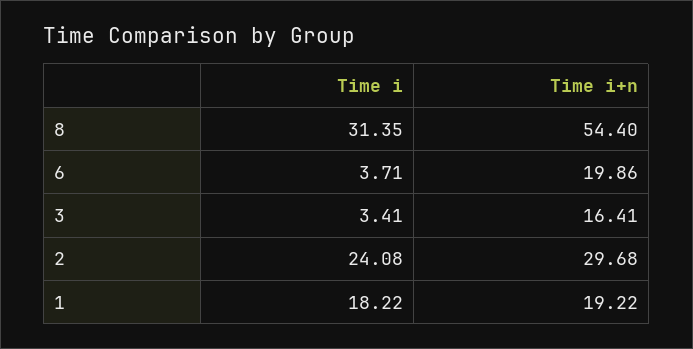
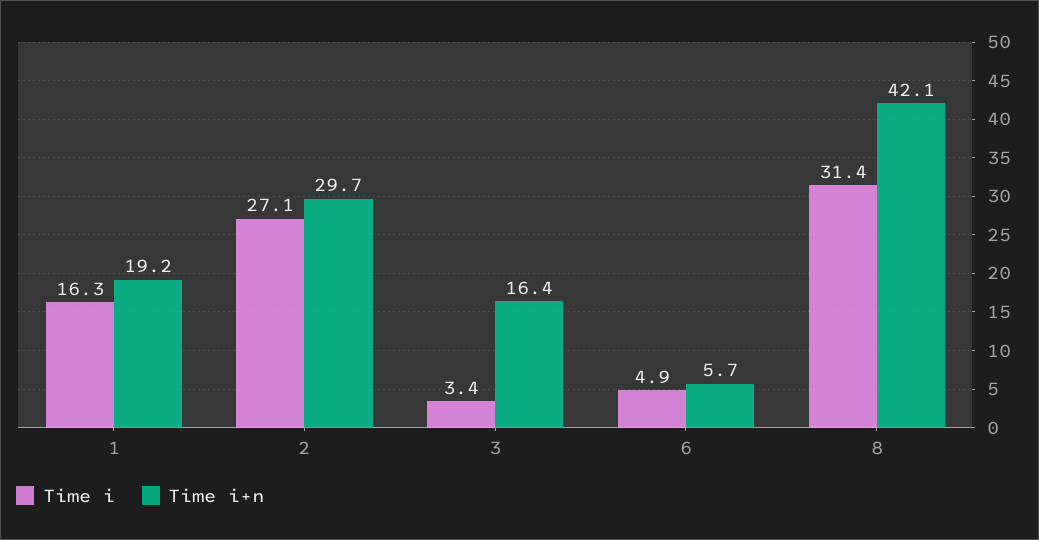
Time i+n, 8: 54.4 -> 42.1
Time i, 6: 3.71 -> 4.9
Time i+n, 6: 19.86 -> 5.7
Time i, 2: 24.08 -> 27.1
Time i, 1: 18.22 -> 16.3

